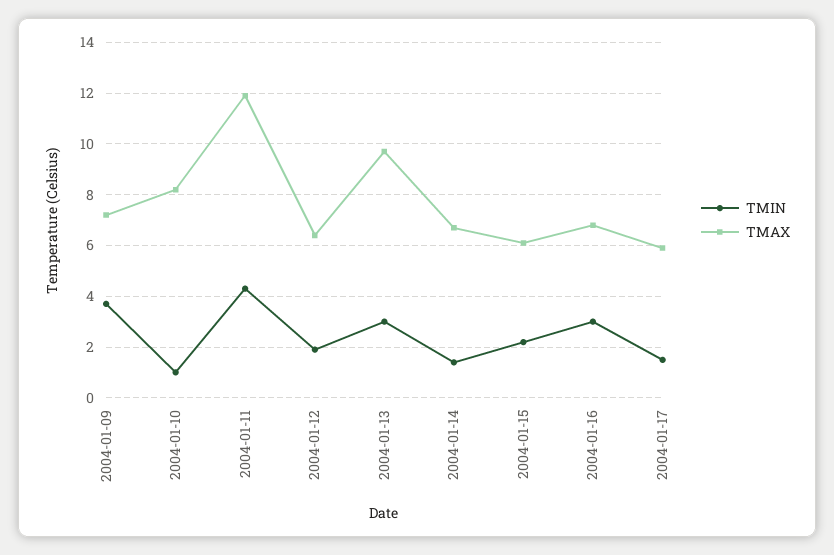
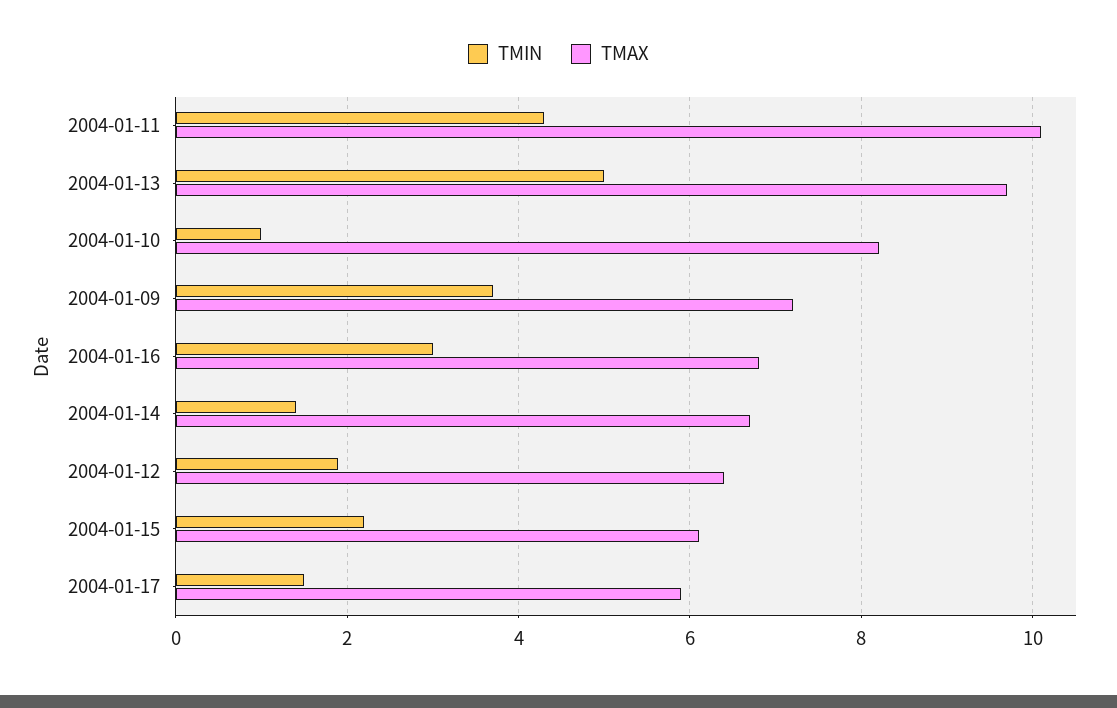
TMAX, 2004-01-11: 12 -> 10
TMIN, 2004-01-13: 3 -> 5

